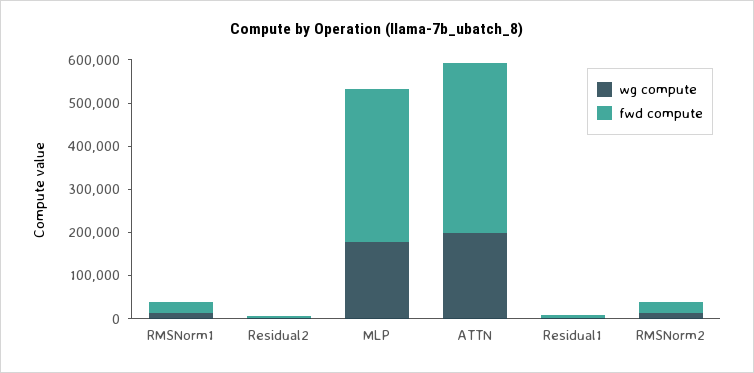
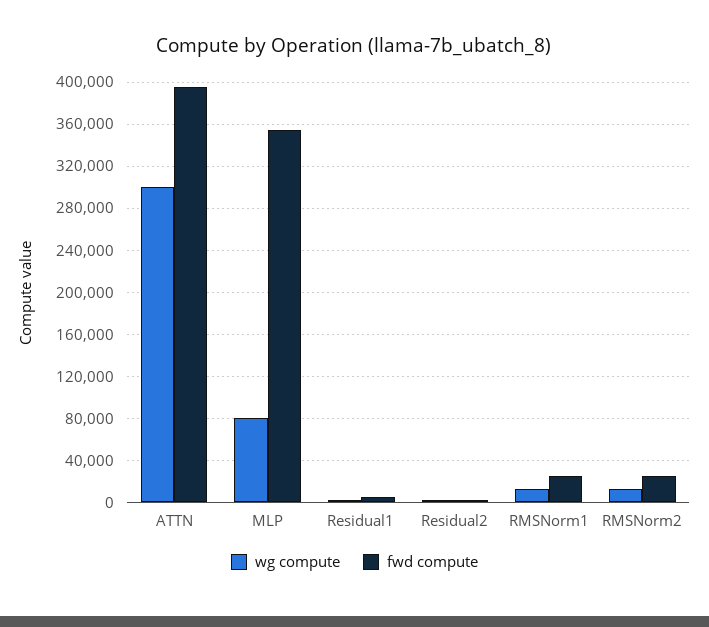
wg compute, MLP: 180000 -> 80000
wg compute, ATTN: 200000 -> 300000

